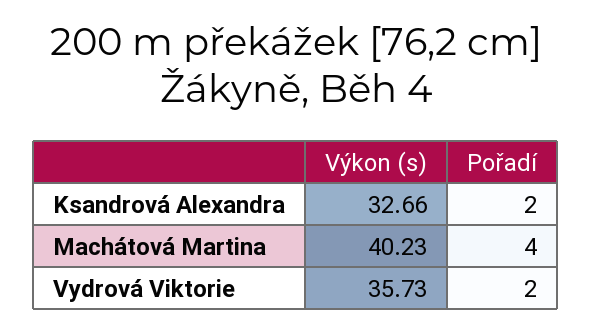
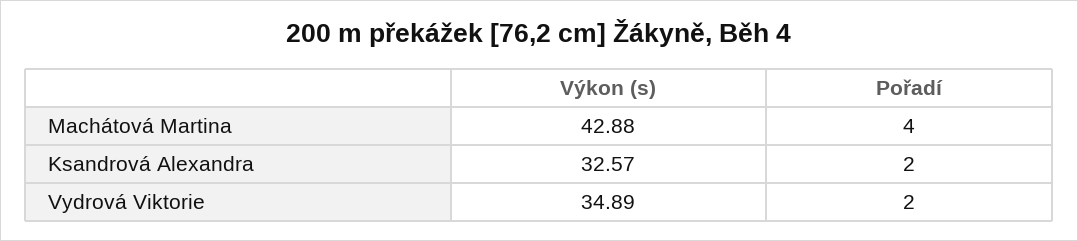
Výkon (s), Ksandrová Alexandra: 32.66 -> 32.57
Výkon (s), Machátová Martina: 40.23 -> 42.88
Výkon (s), Vydrová Viktorie: 35.73 -> 34.89

